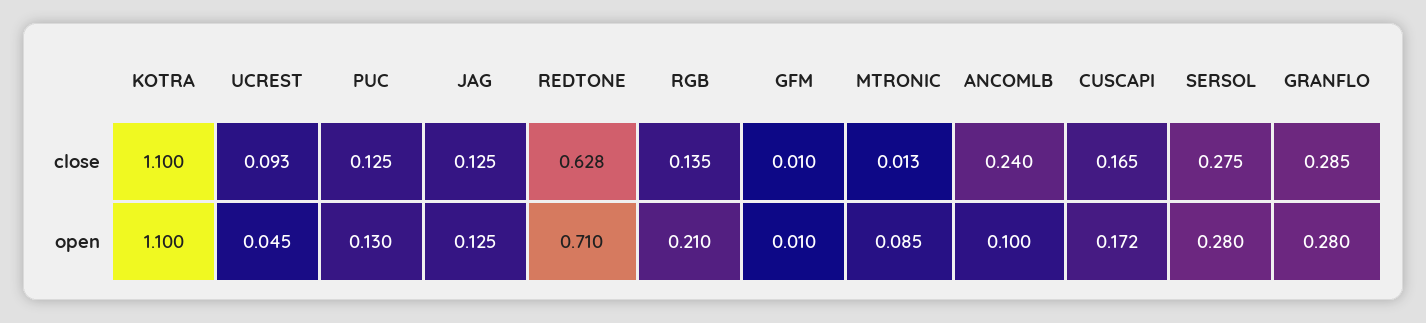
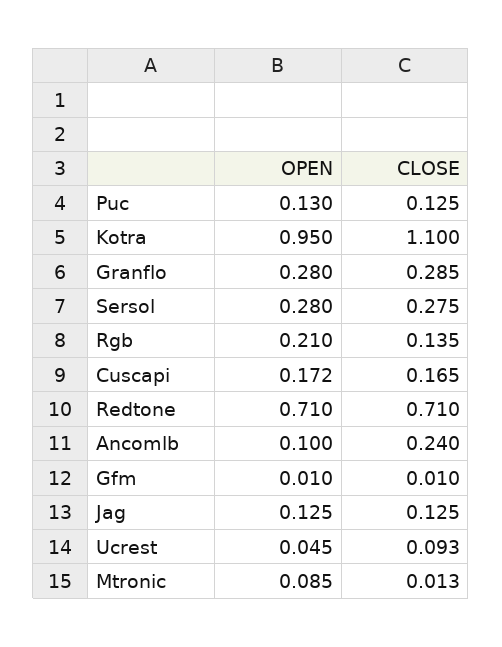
REDTONE, close: 0.628 -> 0.71
KOTRA, open: 1.1 -> 0.95

